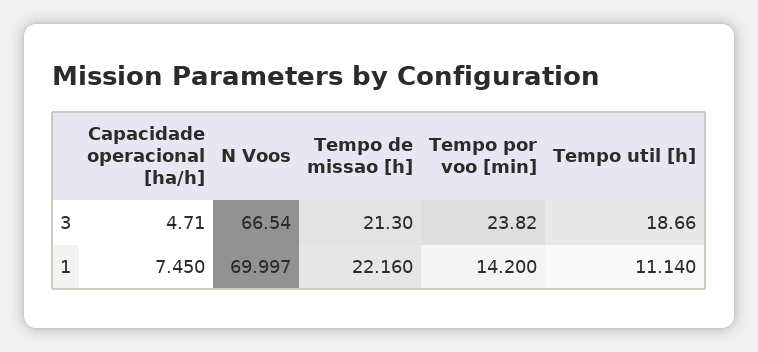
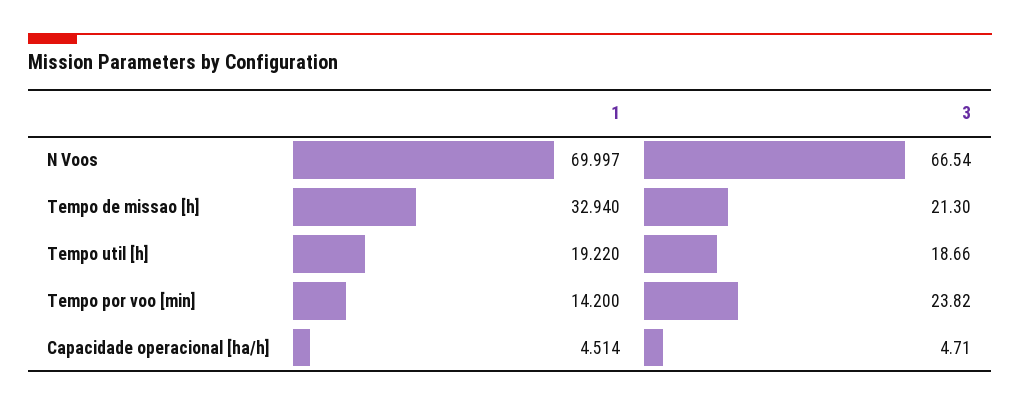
Capacidade operacional [ha/h], 1: 7.45 -> 4.514
Tempo de missao [h], 1: 22.16 -> 32.94
Tempo util [h], 1: 11.14 -> 19.22

